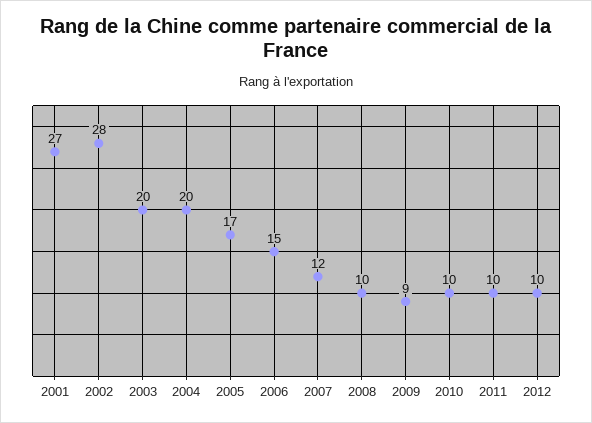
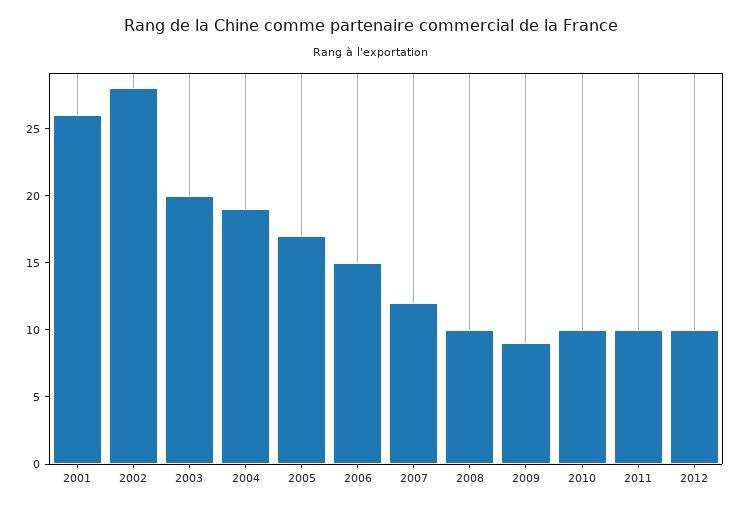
2001: 27 -> 26
2004: 20 -> 19

